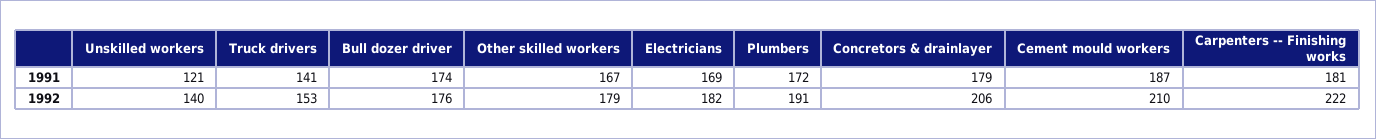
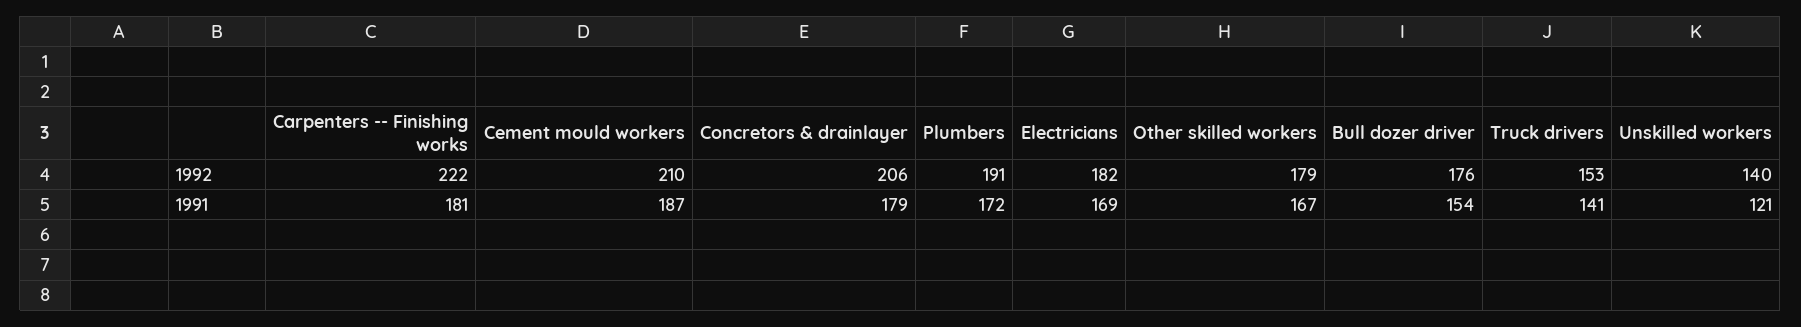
Bull dozer driver, 1991: 174 -> 154

